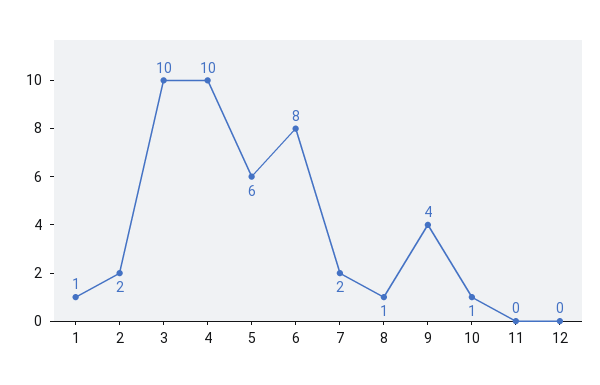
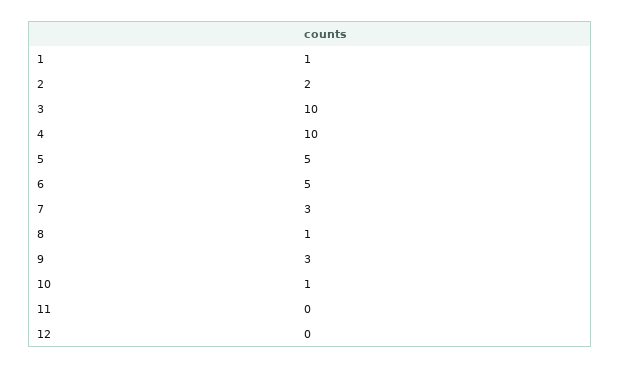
5: 6 -> 5
6: 8 -> 5
7: 2 -> 3
9: 4 -> 3

